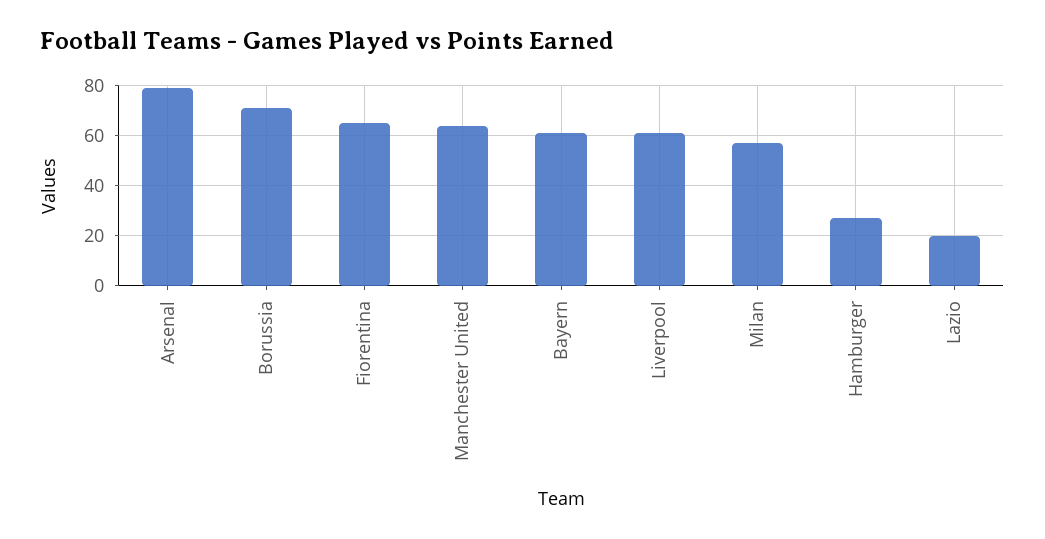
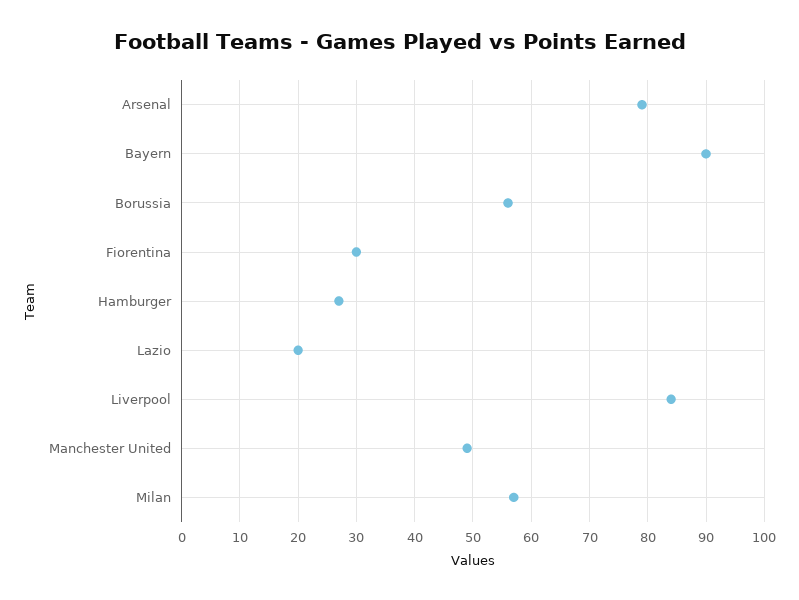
Borussia: 70 -> 55
Fiorentina: 65 -> 30
Manchester United: 65 -> 50
Bayern: 60 -> 90
Liverpool: 60 -> 85

